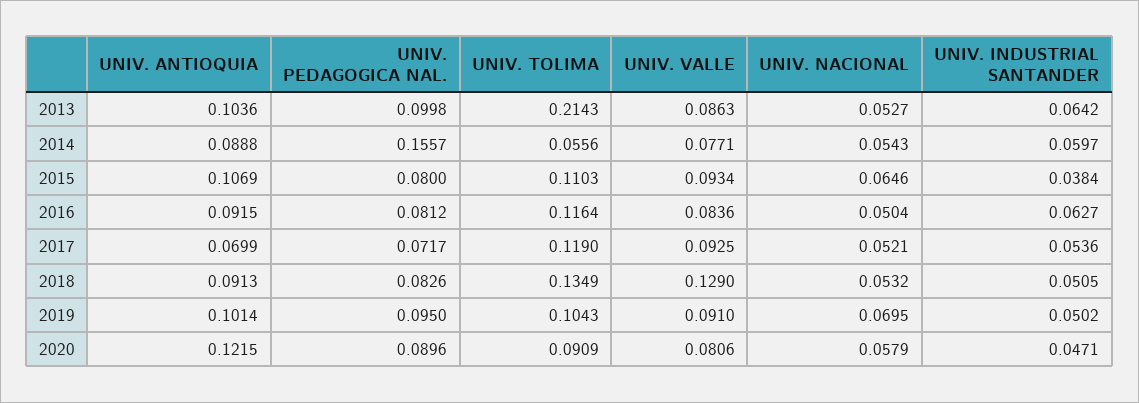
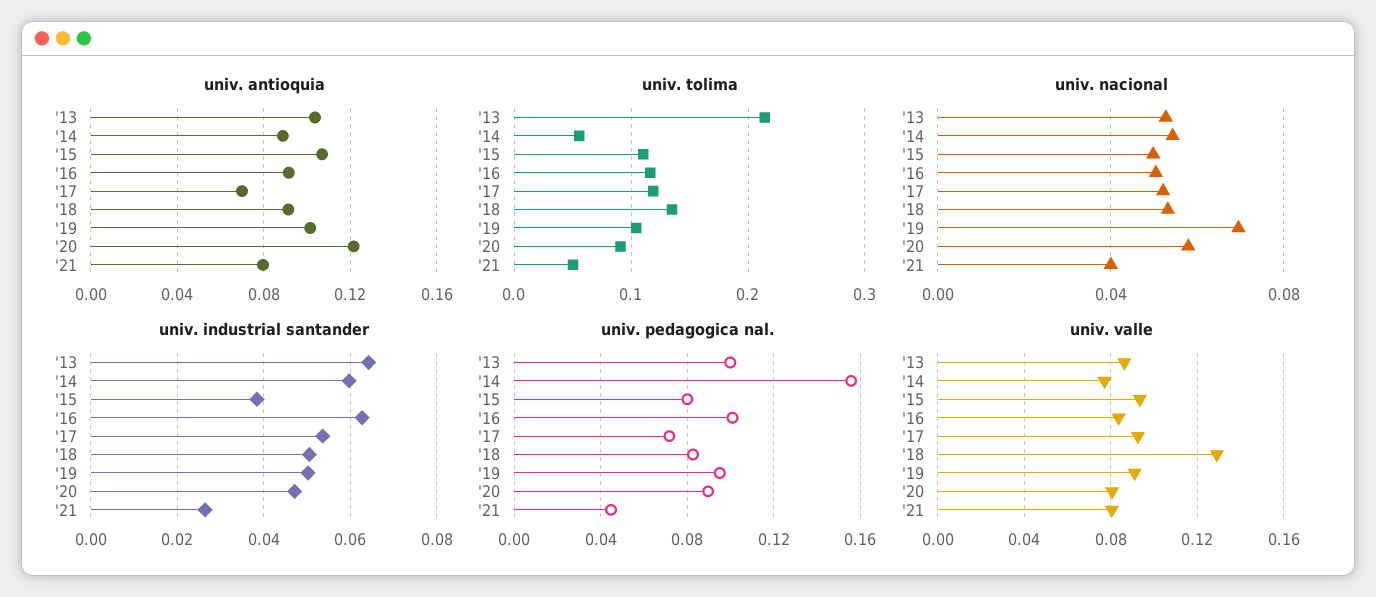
UNIV. NACIONAL, 2015: 0.0646 -> 0.05
UNIV. PEDAGOGICA NAL., 2016: 0.0812 -> 0.1
UNIV. ANTIOQUIA, '21: none -> 0.08
UNIV. TOLIMA, '21: none -> 0.05
UNIV. NACIONAL, '21: none -> 0.04
UNIV. INDUSTRIAL SANTANDER, '21: none -> 0.026
UNIV. PEDAGOGICA NAL., '21: none -> 0.045
UNIV. VALLE, '21: none -> 0.08

